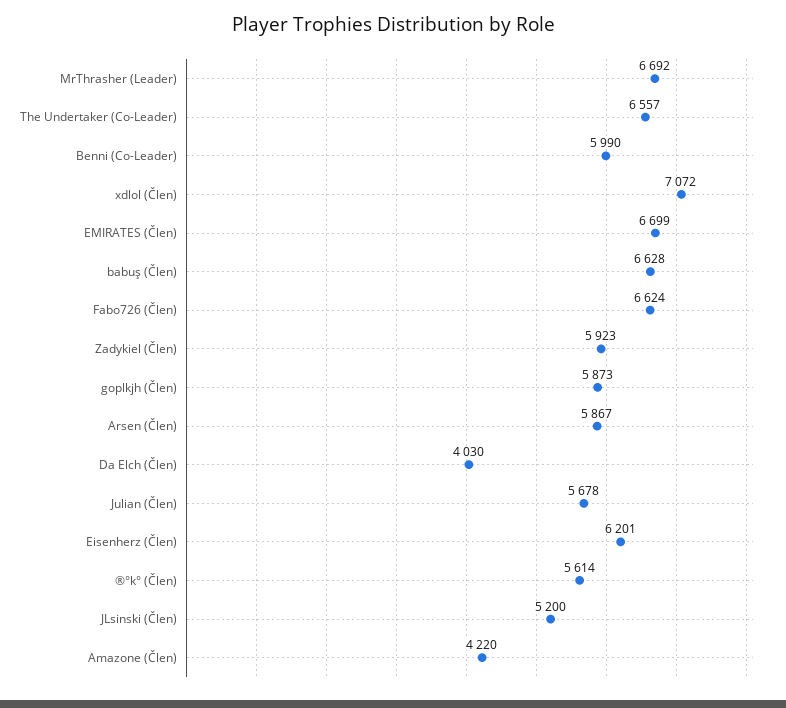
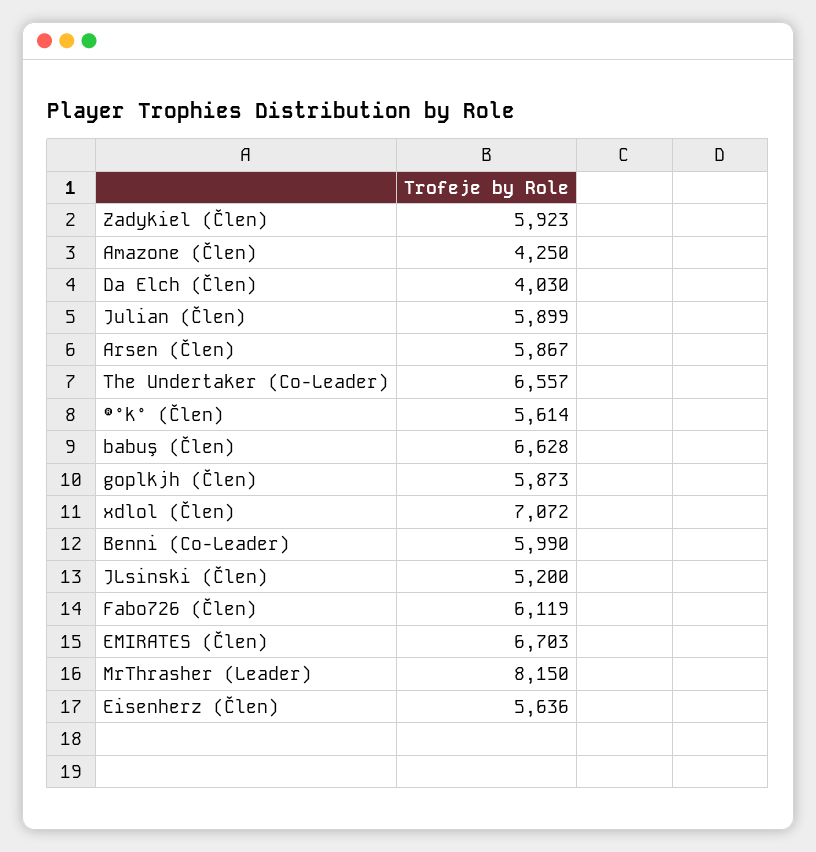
MrThrasher (Leader): 6692 -> 8150
EMIRATES (Člen): 6699 -> 6703
Fabo726 (Člen): 6624 -> 6119
Julian (Člen): 5678 -> 5899
Eisenherz (Člen): 6201 -> 5636
Amazone (Člen): 4220 -> 4250

